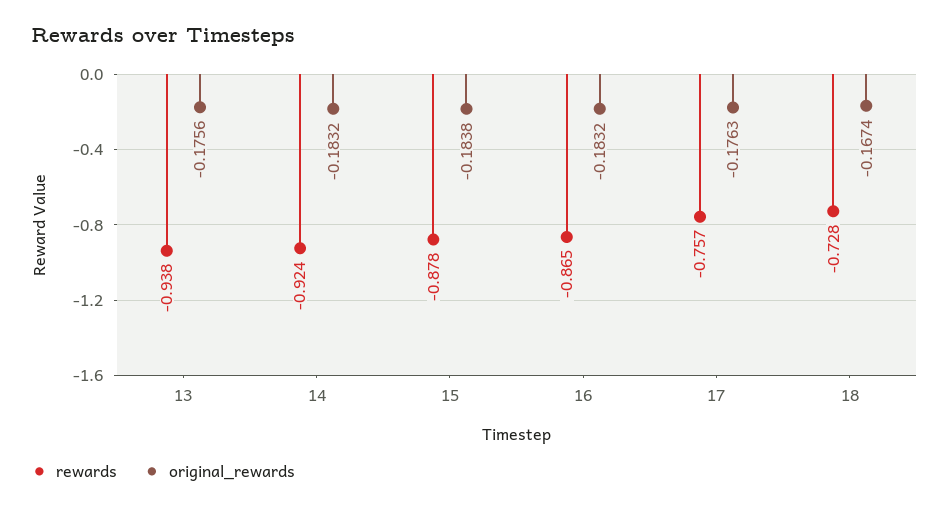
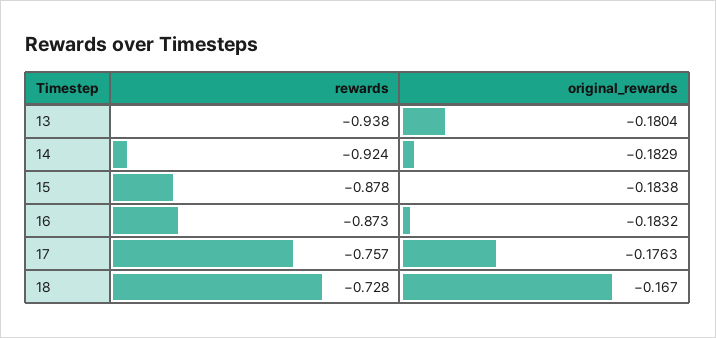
original_rewards, 13: -0.1756 -> -0.1804
original_rewards, 14: -0.1832 -> -0.1829
rewards, 16: -0.865 -> -0.873
original_rewards, 18: -0.1674 -> -0.167

